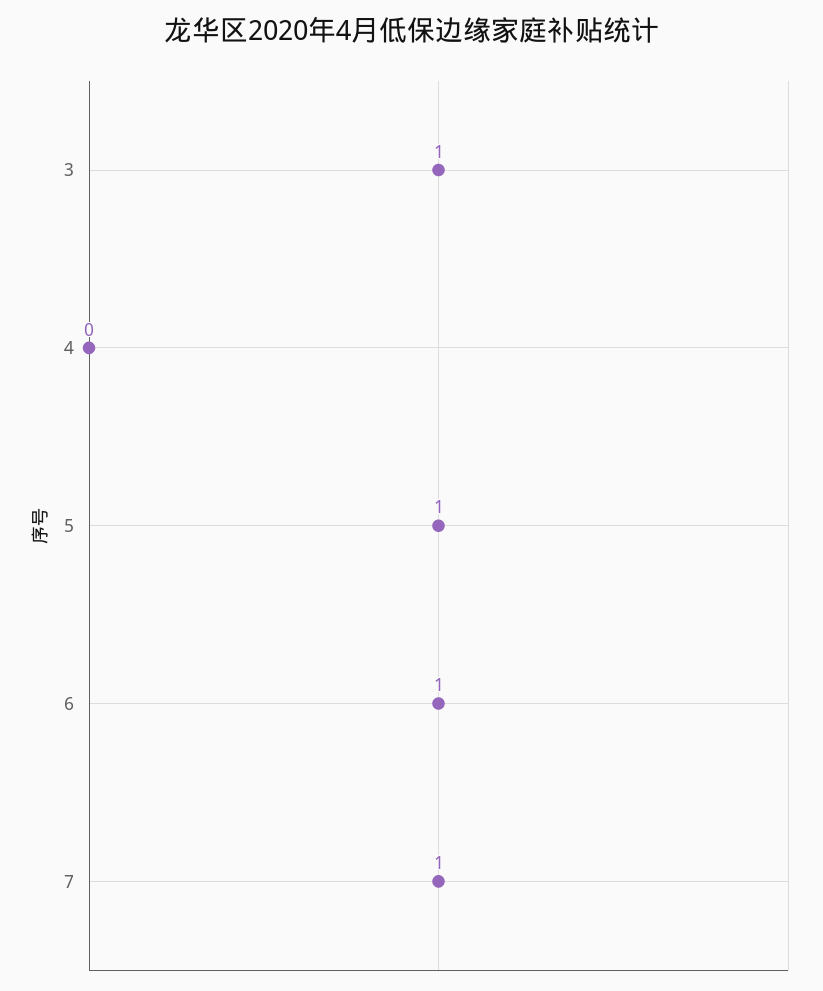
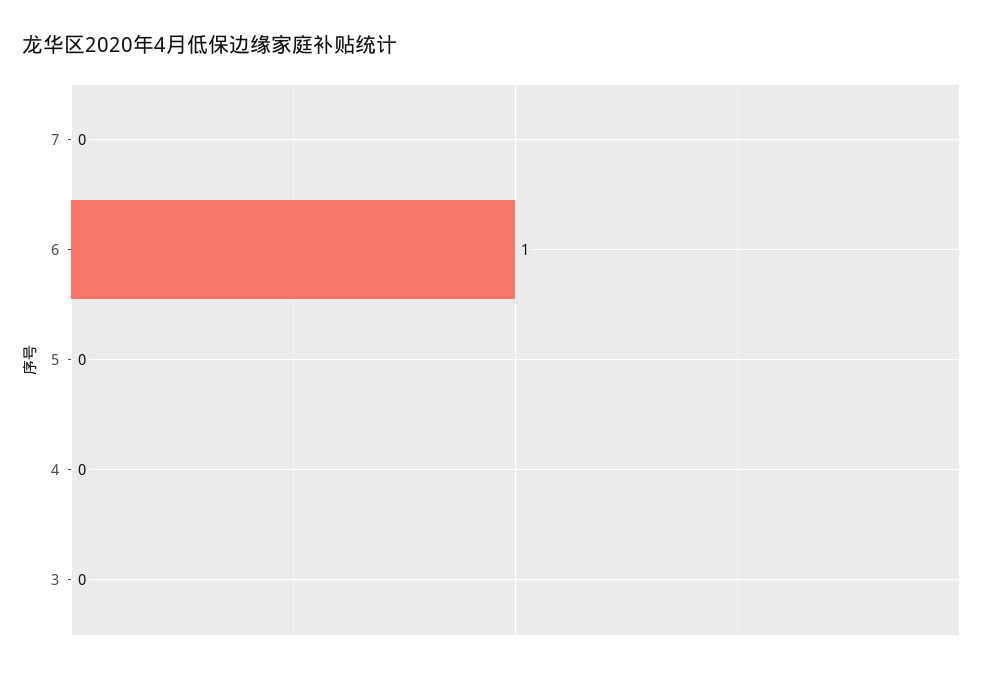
3: 1 -> 0
5: 1 -> 0
7: 1 -> 0

